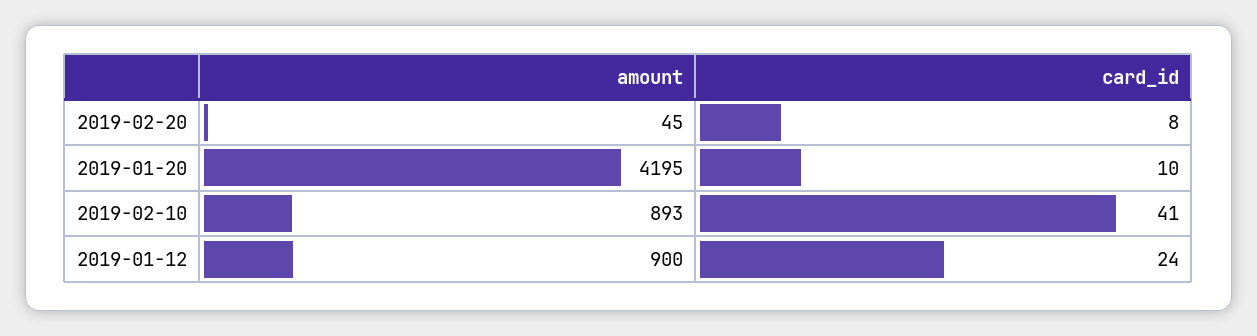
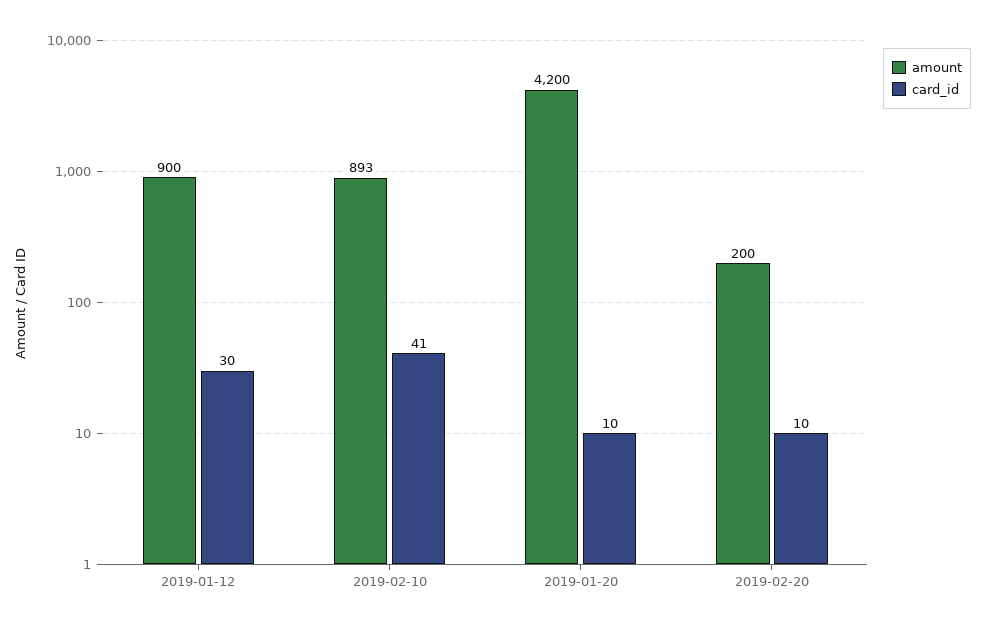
amount, 2019-02-20: 45 -> 200
card_id, 2019-02-20: 8 -> 10
amount, 2019-01-20: 4195 -> 4200
card_id, 2019-01-12: 24 -> 30

